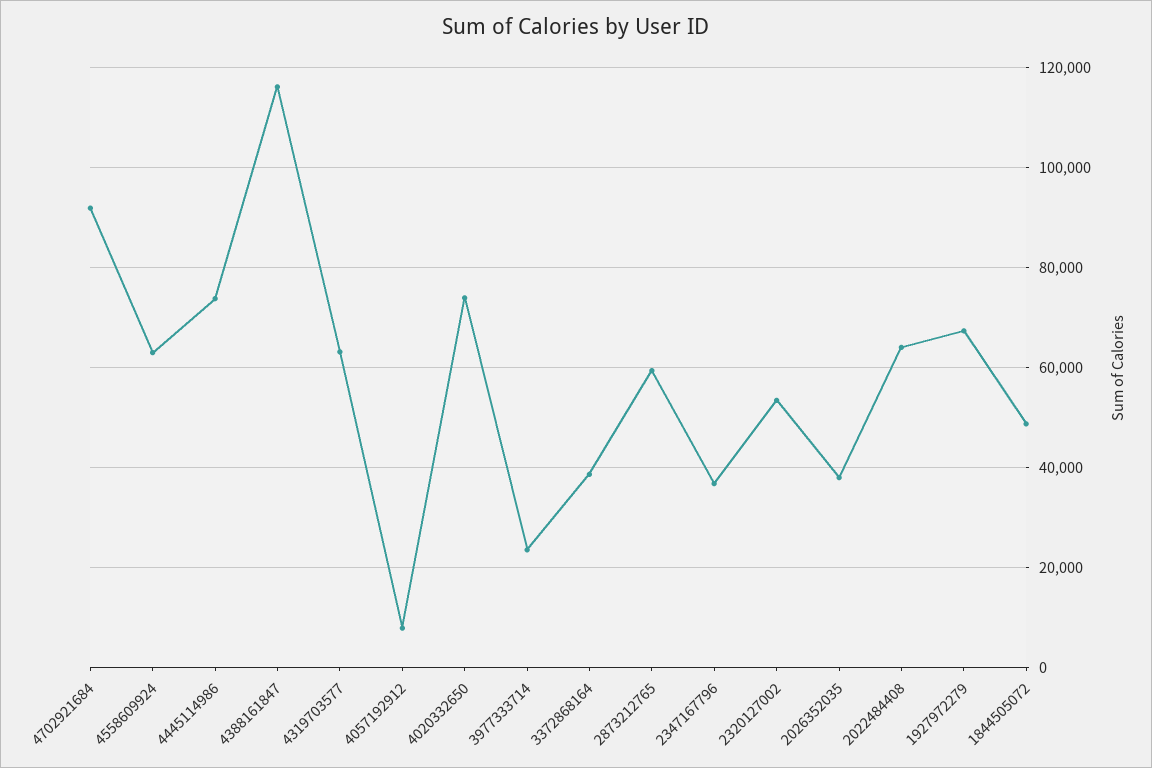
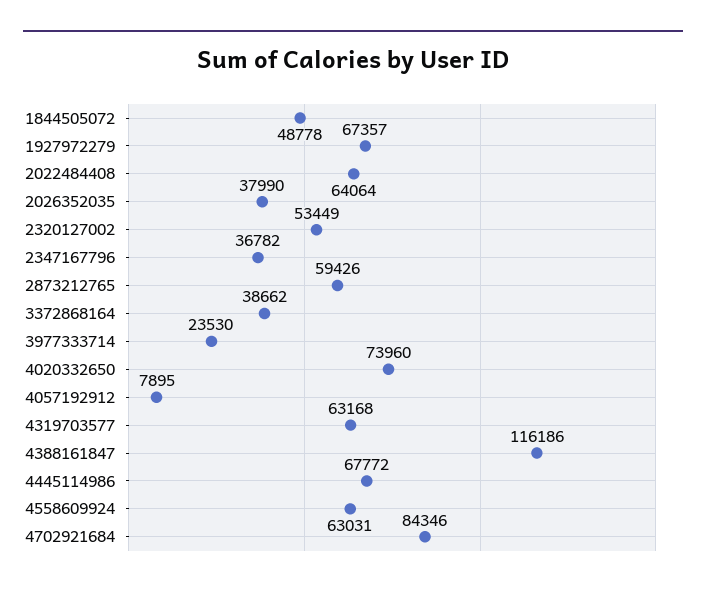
4702921684: 92000 -> 84346
4445114986: 74000 -> 67772

